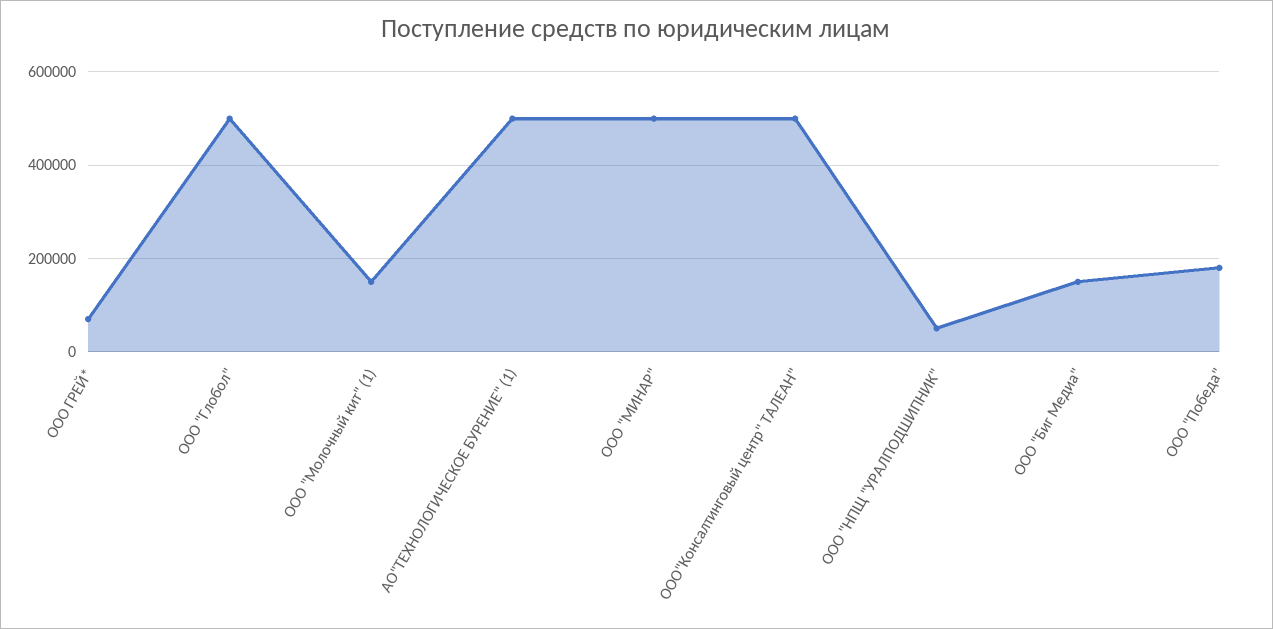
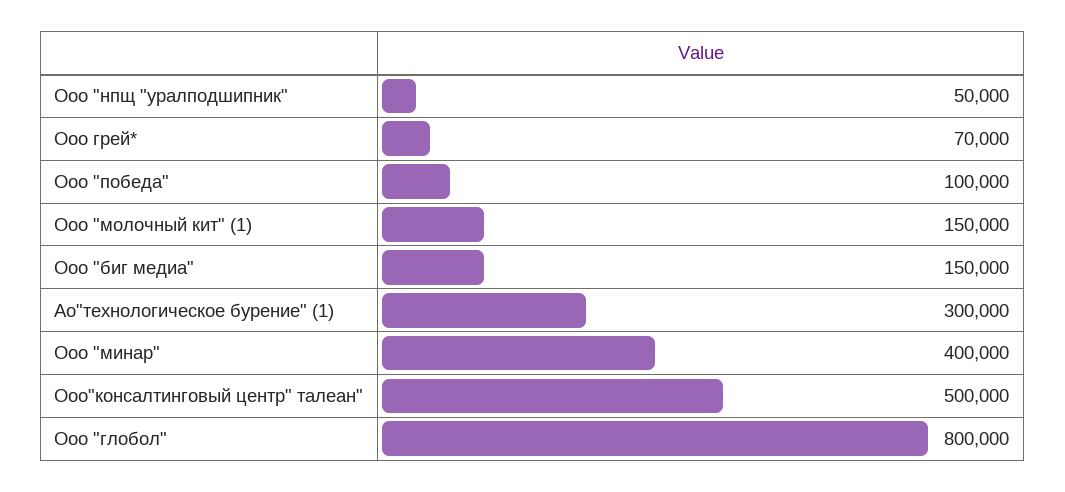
ООО "Глобол": 500000 -> 800000
АО"ТЕХНОЛОГИЧЕСКОЕ БУРЕНИЕ" (1): 500000 -> 300000
ООО "МИНАР": 500000 -> 400000
ООО "Победа": 180000 -> 100000

